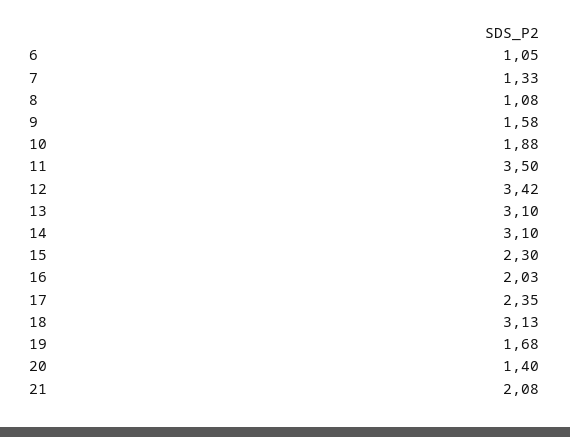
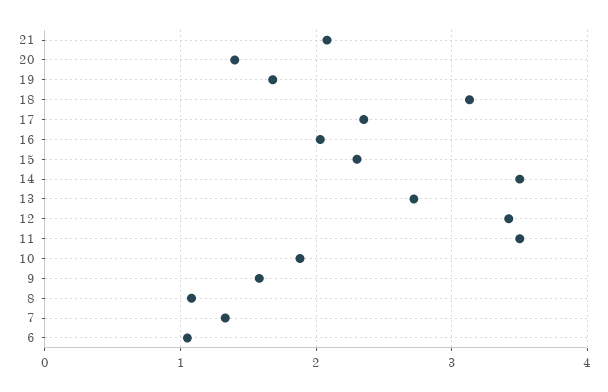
13: 3.1 -> 2.7
14: 3.1 -> 3.5

